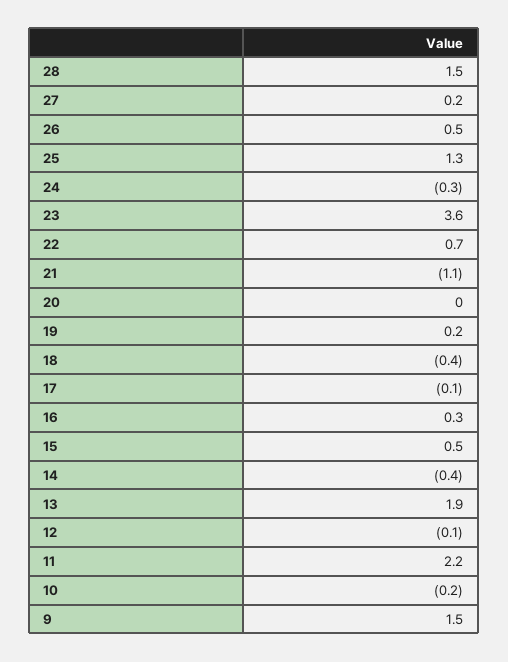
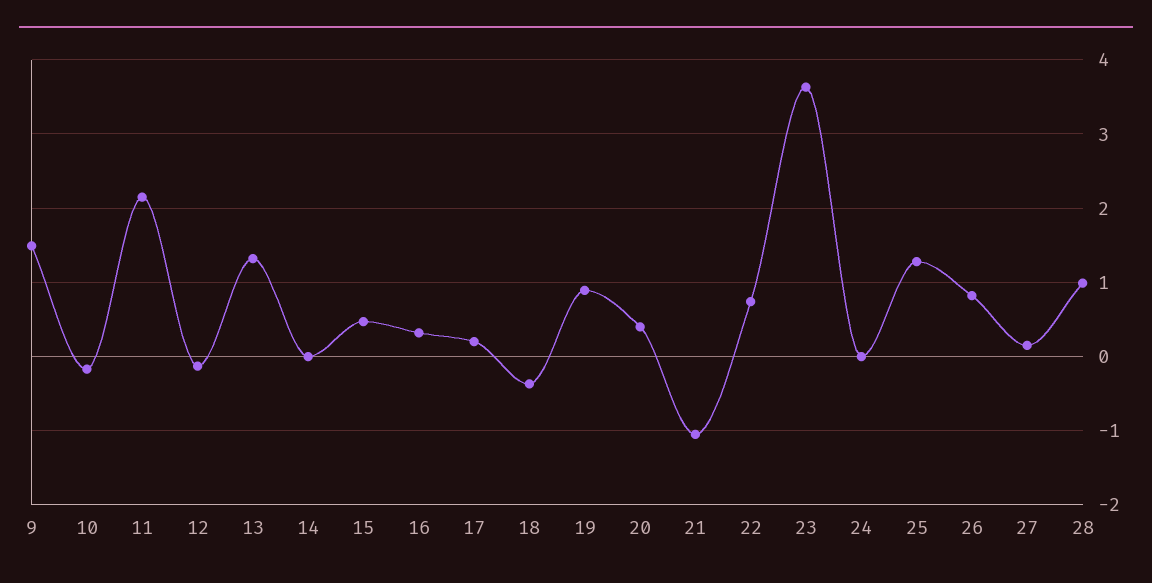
28: 1.5 -> 1
26: 0.5 -> 0.8
24: -0.3 -> 0
20: 0 -> 0.4
19: 0.2 -> 0.9
17: -0.1 -> 0.2
14: -0.4 -> 0
13: 1.9 -> 1.3

